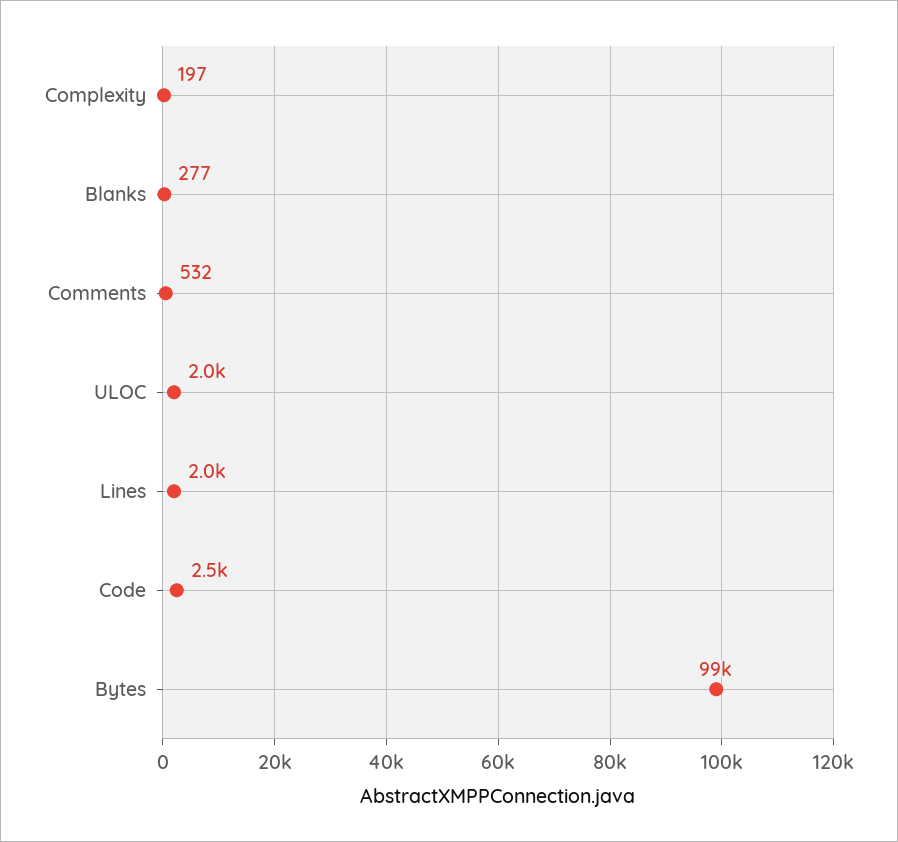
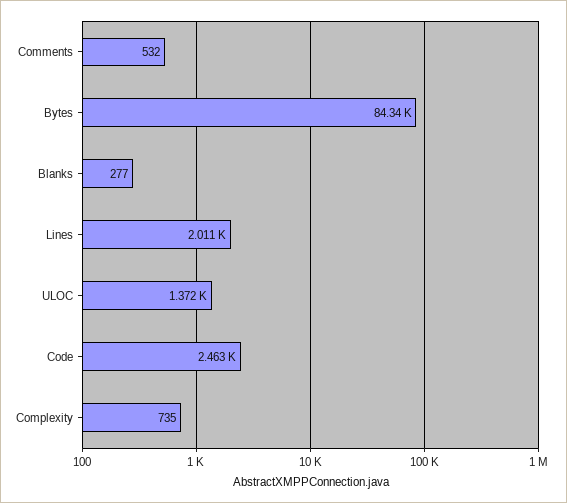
Complexity: 197 -> 735
ULOC: 2000 -> 1372
Bytes: 99000 -> 84340

